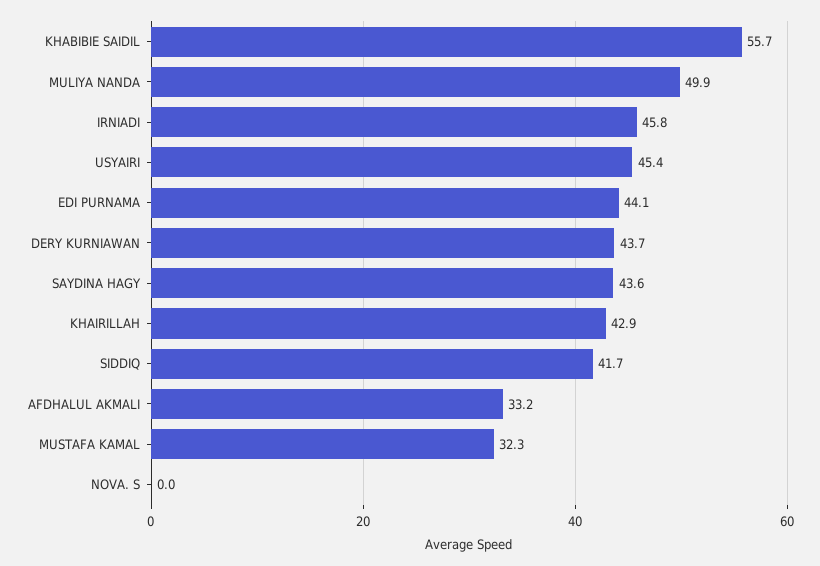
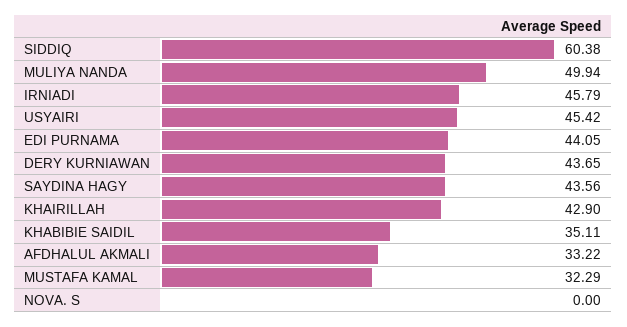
KHABIBIE SAIDIL: 55.7 -> 35.11
SIDDIQ: 41.7 -> 60.38

